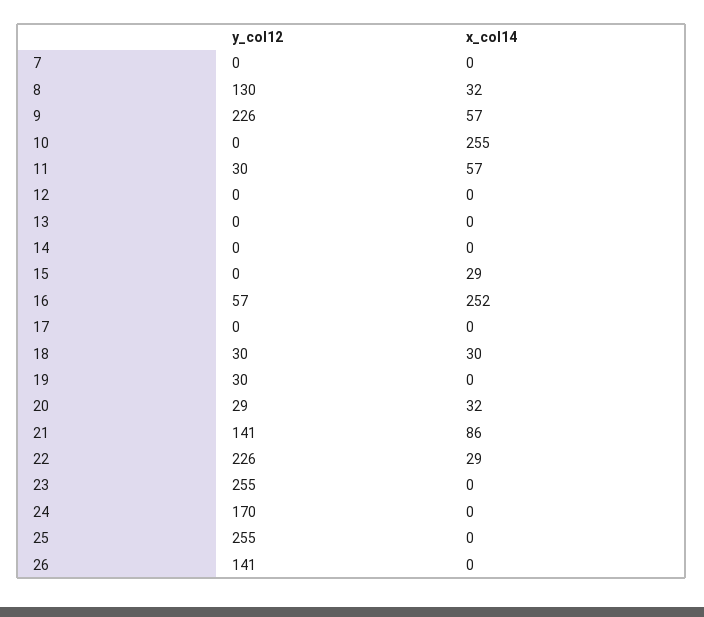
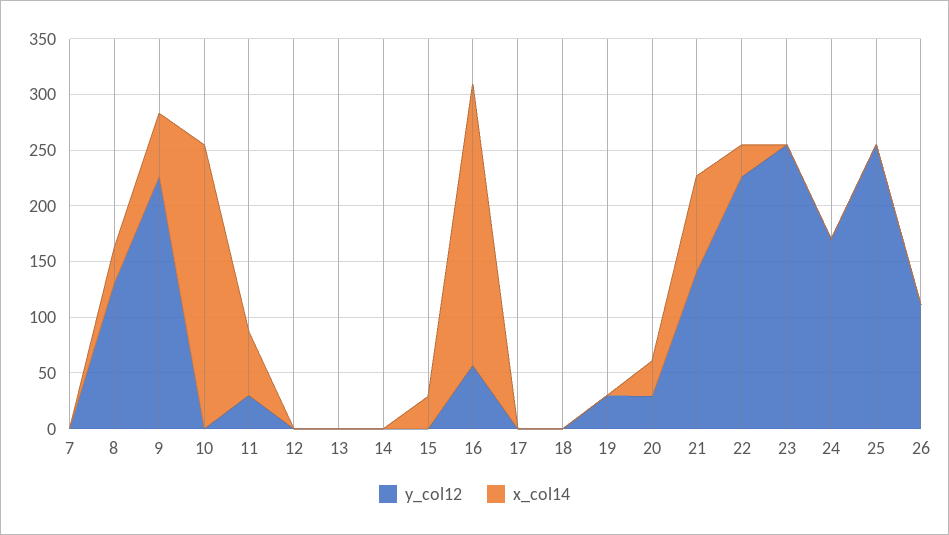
y_col12, 18: 30 -> 0
x_col14, 18: 30 -> 0
y_col12, 26: 141 -> 110

